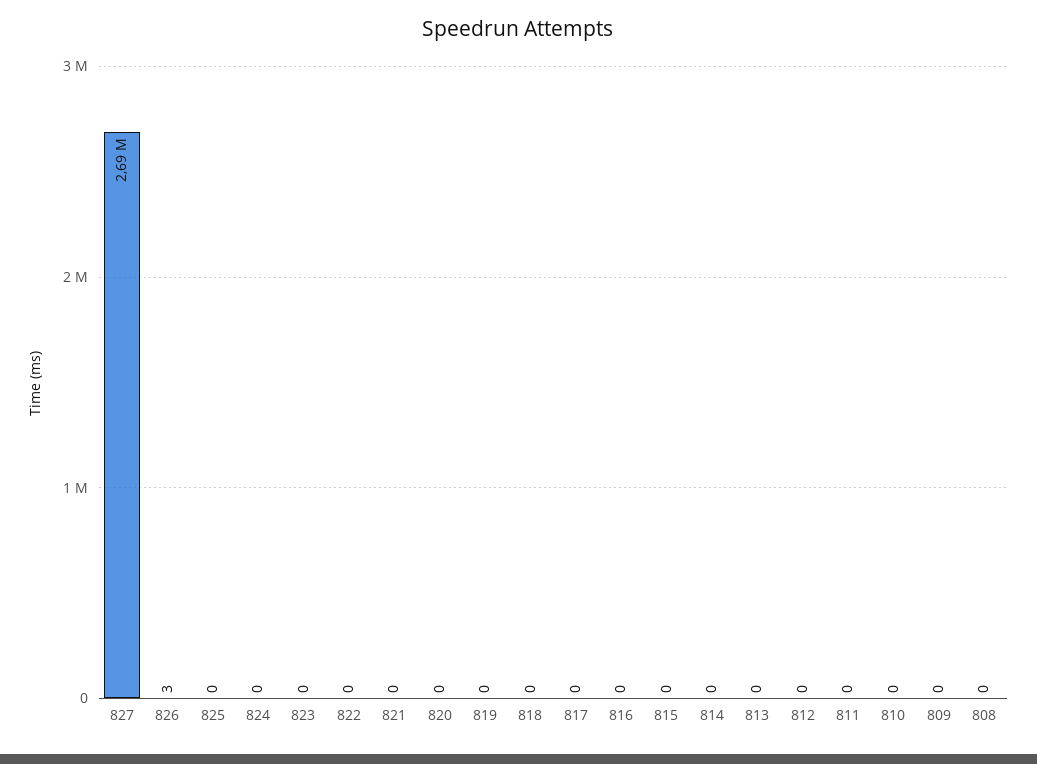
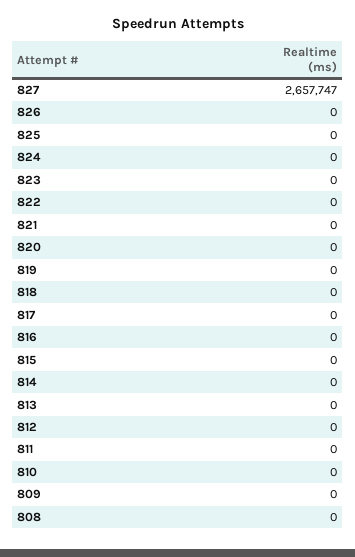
827: 2690000 -> 2657747
826: 3 -> 0

